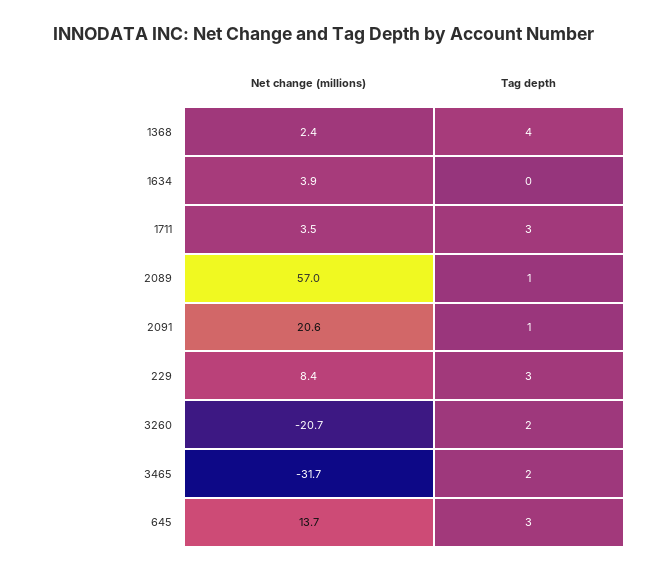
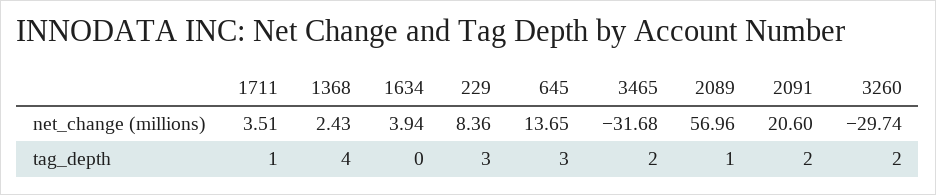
Tag depth, 1711: 3 -> 1
Tag depth, 2091: 1 -> 2
Net change (millions), 3260: -20.7 -> -29.74

